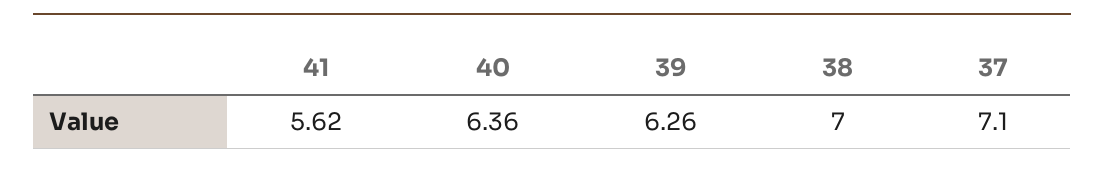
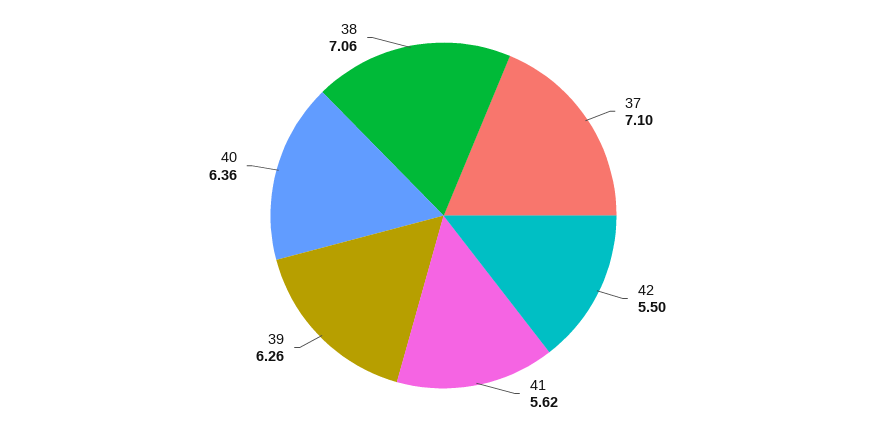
38: 7 -> 7.06
42: none -> 5.5

